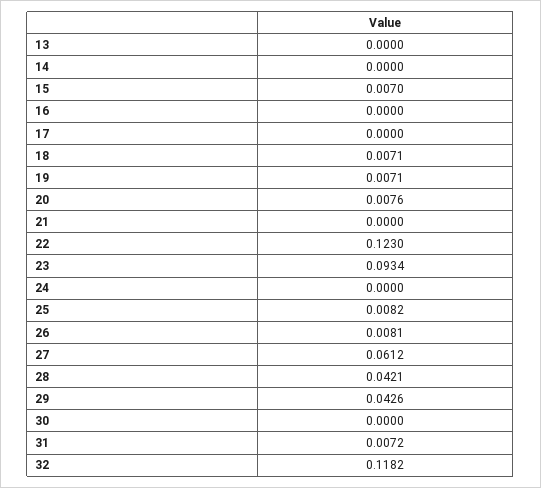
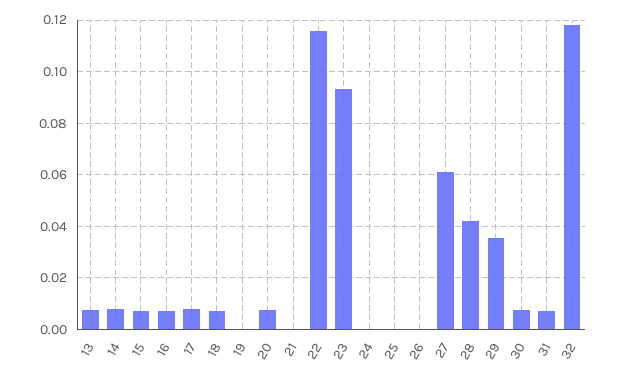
13: 0 -> 0.0075
14: 0 -> 0.0075
16: 0 -> 0.0075
17: 0 -> 0.0075
19: 0.0071 -> 0
22: 0.123 -> 0.115
25: 0.0082 -> 0
26: 0.0081 -> 0
29: 0.0426 -> 0.035
30: 0 -> 0.0075

